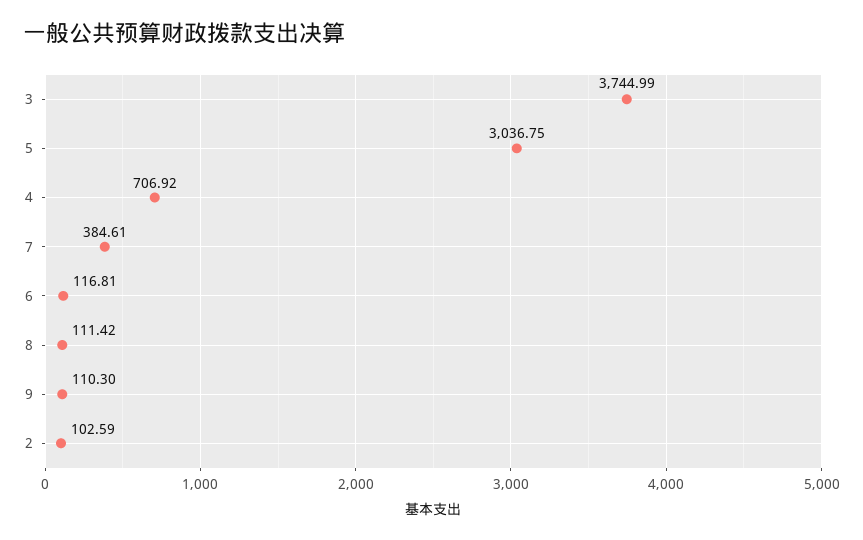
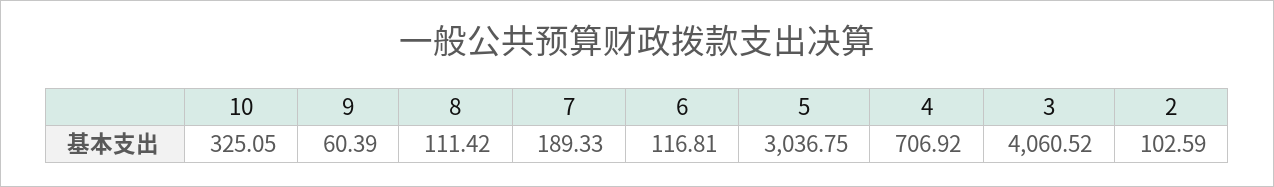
3: 3744.99 -> 4060.52
7: 384.61 -> 189.33
9: 110.3 -> 60.39
10: none -> 325.05

